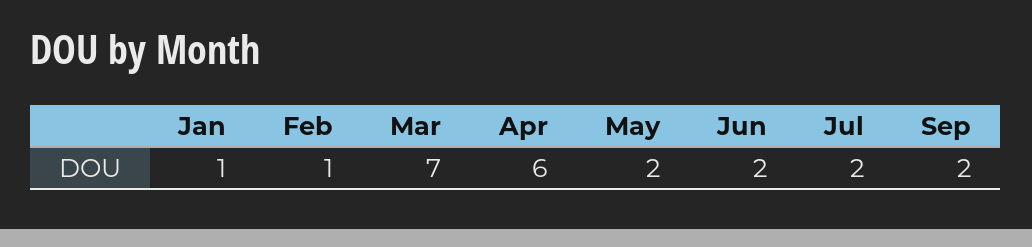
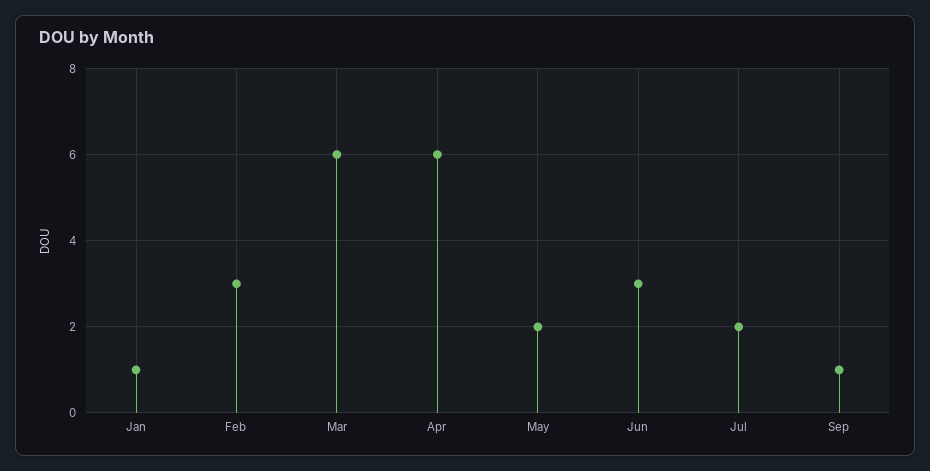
Feb: 1 -> 3
Mar: 7 -> 6
Jun: 2 -> 3
Sep: 2 -> 1

